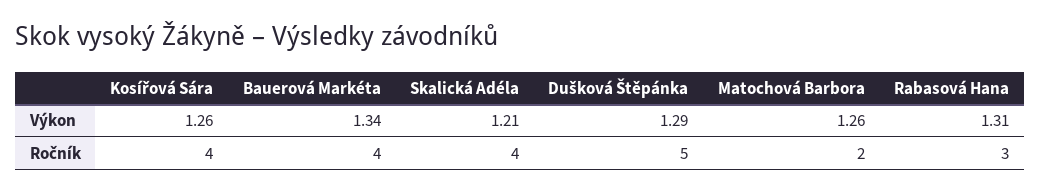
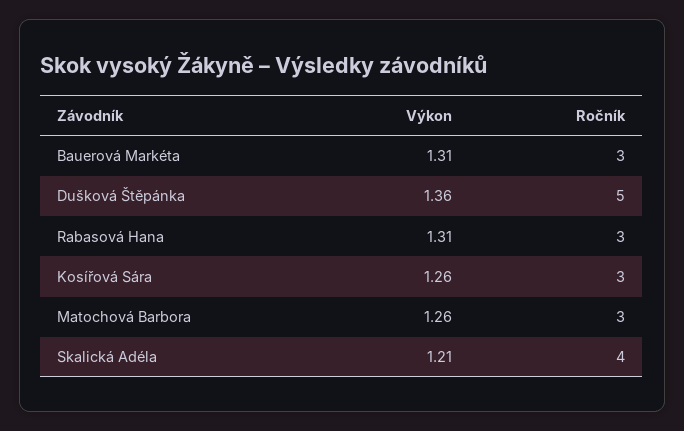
Bauerová Markéta, Výkon: 1.34 -> 1.31
Dušková Štěpánka, Výkon: 1.29 -> 1.36
Kosířová Sára, Ročník: 4 -> 3
Bauerová Markéta, Ročník: 4 -> 3
Matochová Barbora, Ročník: 2 -> 3

